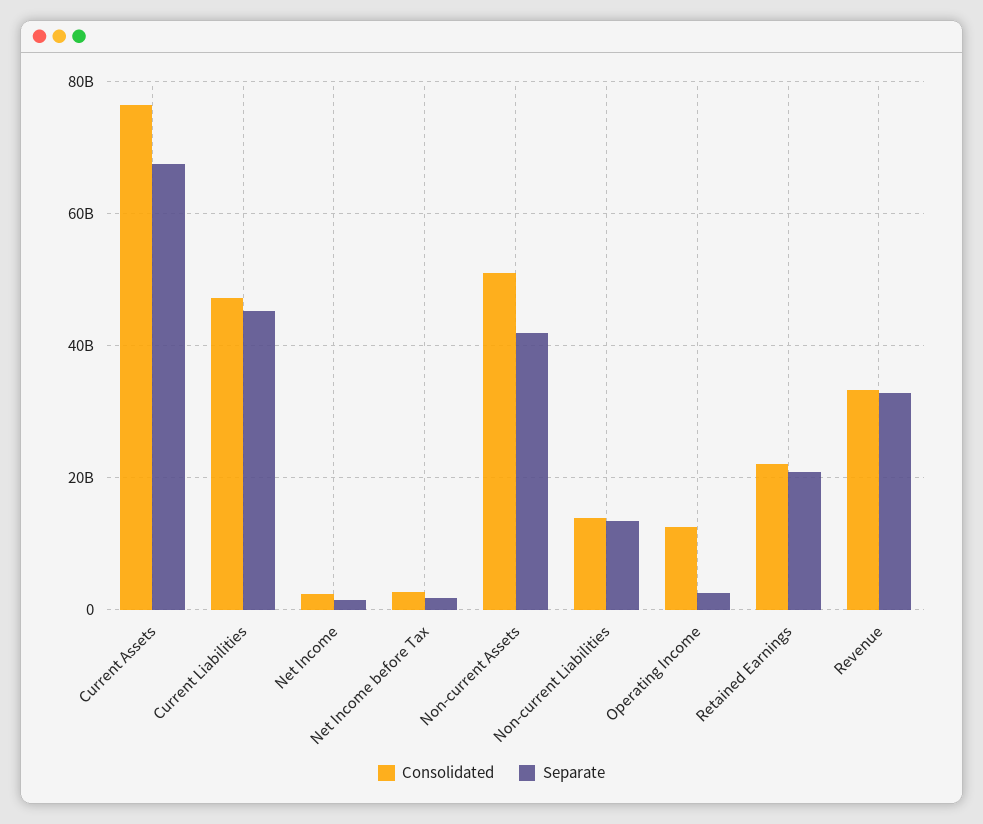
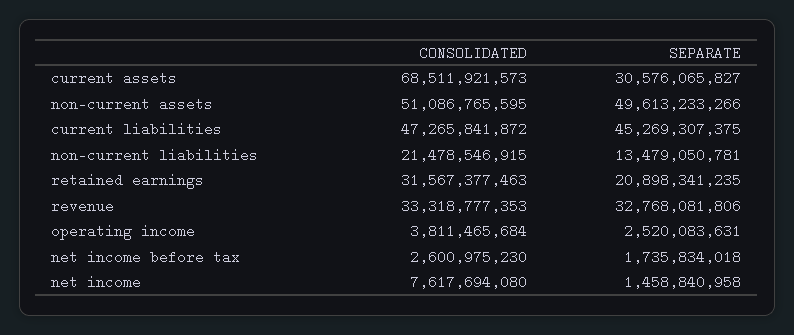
Consolidated, Current Assets: 76000000000 -> 68511921573
Separate, Current Assets: 68000000000 -> 30576065827
Consolidated, Net Income: 2000000000 -> 7617694080
Separate, Non-current Assets: 42000000000 -> 49613233266
Consolidated, Non-current Liabilities: 14000000000 -> 21478546915
Consolidated, Operating Income: 12000000000 -> 3811465684
Consolidated, Retained Earnings: 22000000000 -> 31567377463

